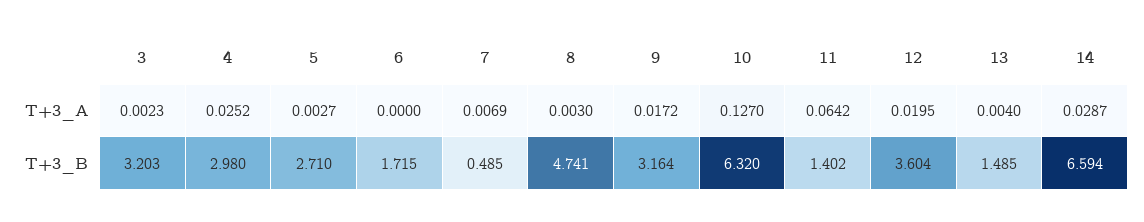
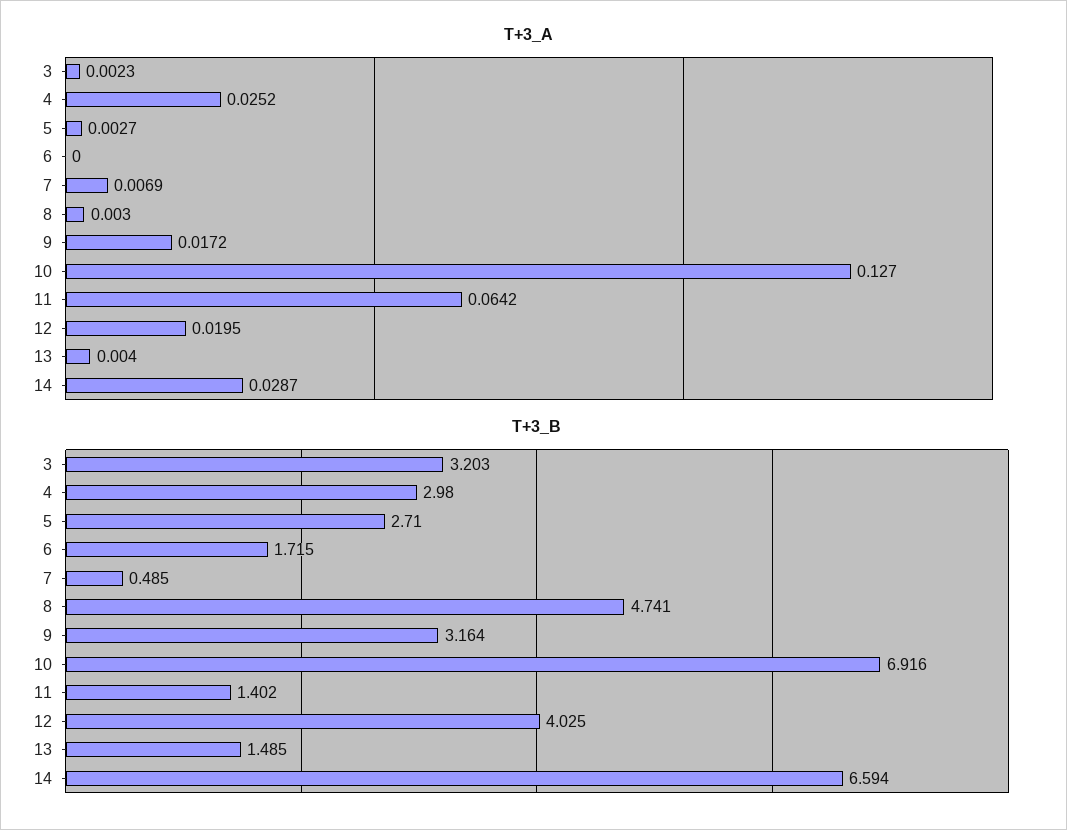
T+3_B, 10: 6.32 -> 6.916
T+3_B, 12: 3.604 -> 4.025

